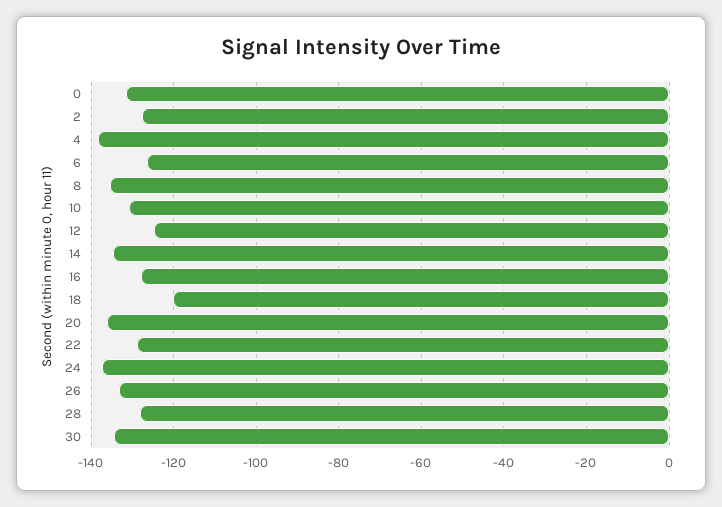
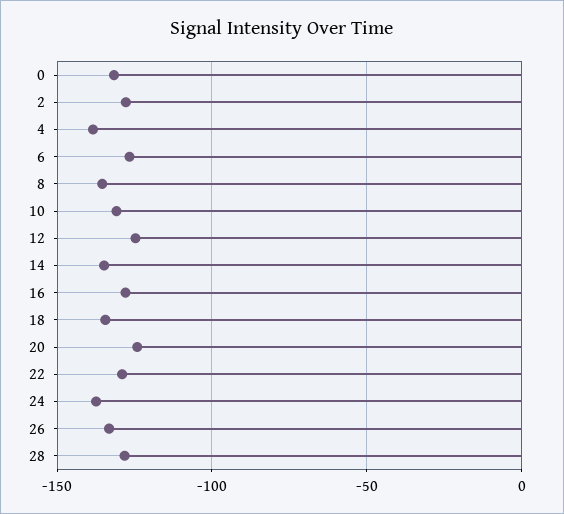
18: -120 -> -135
20: -136 -> -125
30: -134 -> none

